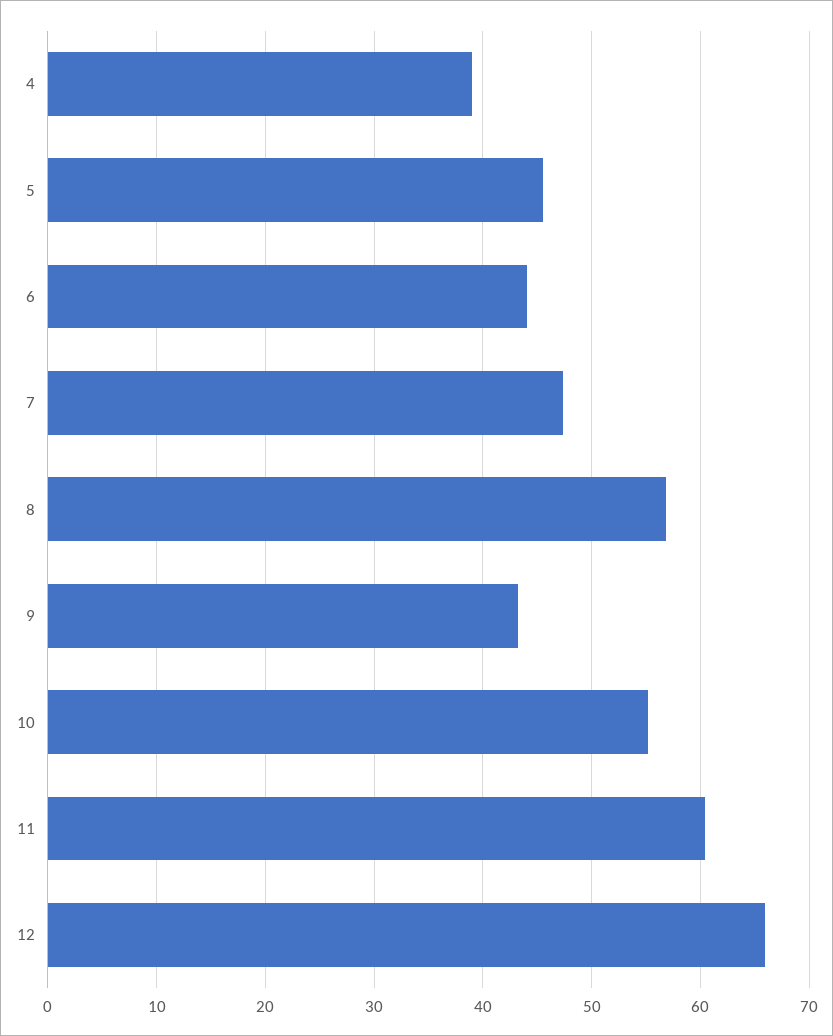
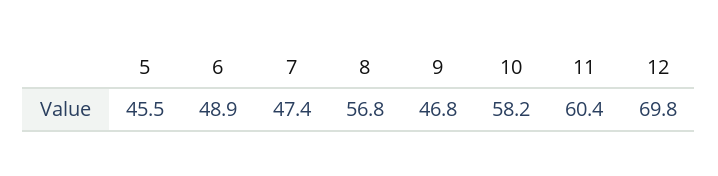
4: 39 -> none
6: 44 -> 48.9
9: 43 -> 46.8
10: 55 -> 58.2
12: 66 -> 69.8

